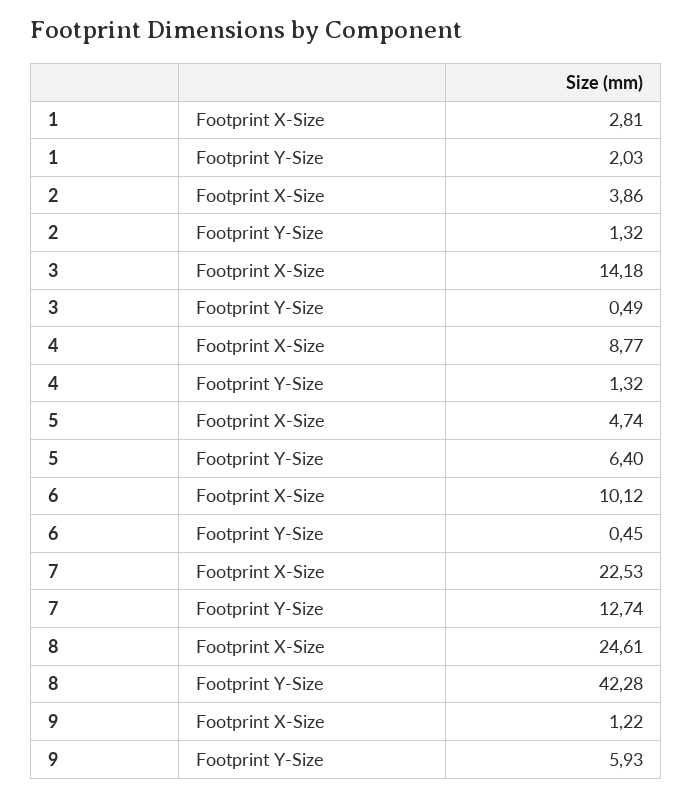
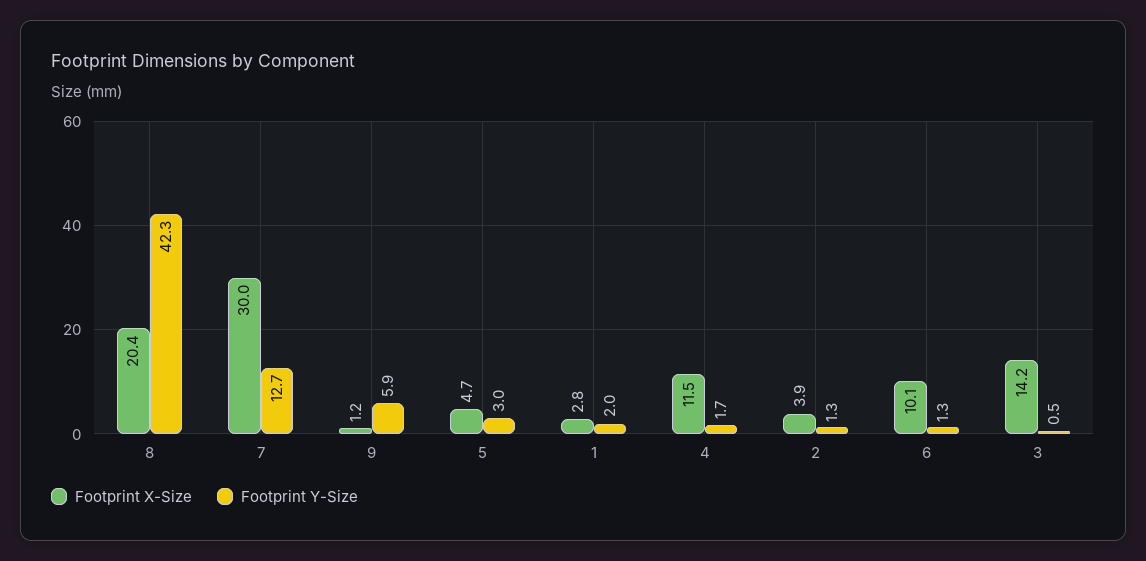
Footprint X-Size, 4: 8.77 -> 11.5
Footprint Y-Size, 4: 1.32 -> 1.7
Footprint Y-Size, 5: 6.4 -> 3
Footprint Y-Size, 6: 0.45 -> 1.3
Footprint X-Size, 7: 22.53 -> 30
Footprint X-Size, 8: 24.61 -> 20.4

